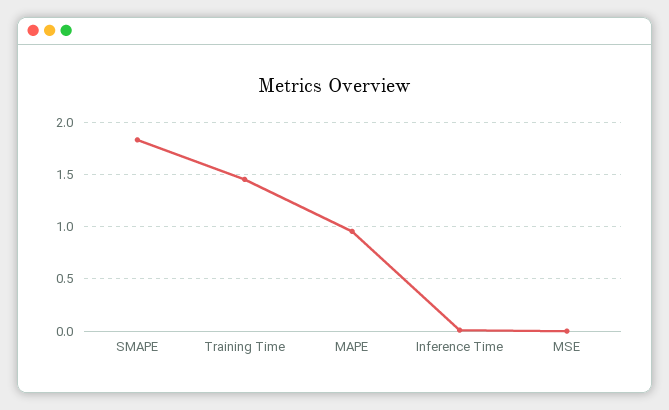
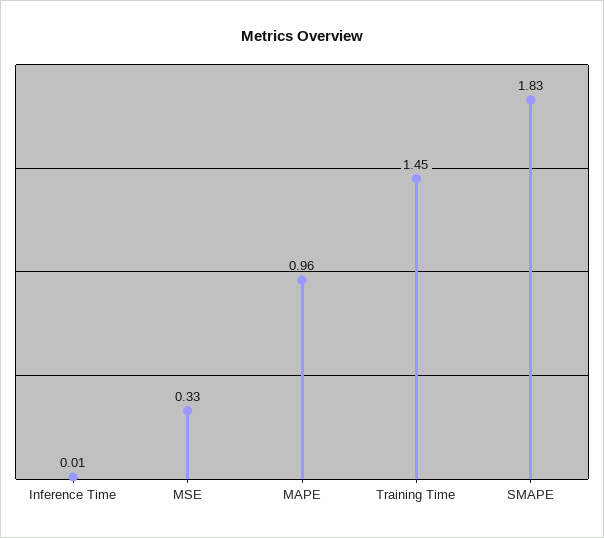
MSE: 0 -> 0.33

